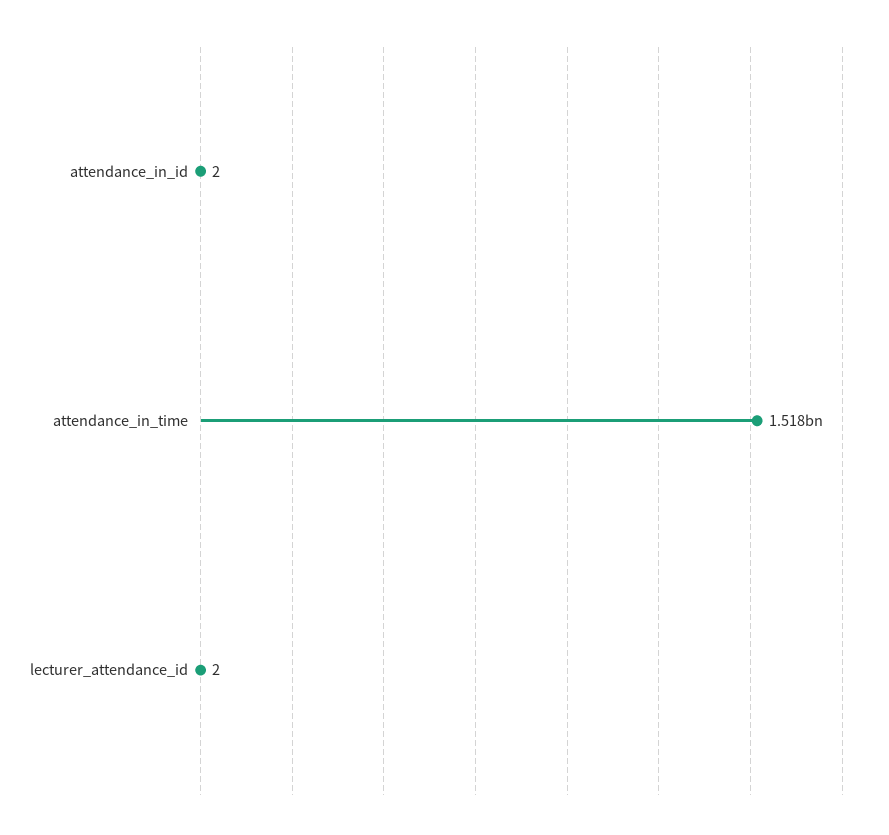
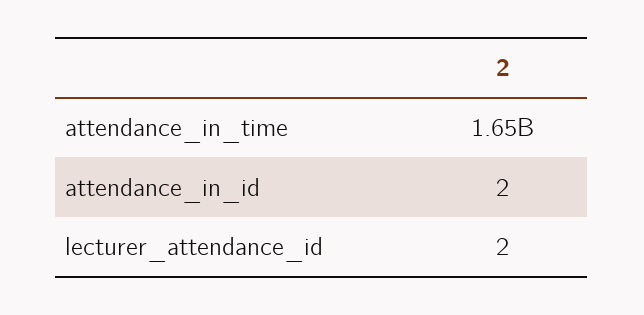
attendance_in_time: 1518000000 -> 1650000000

